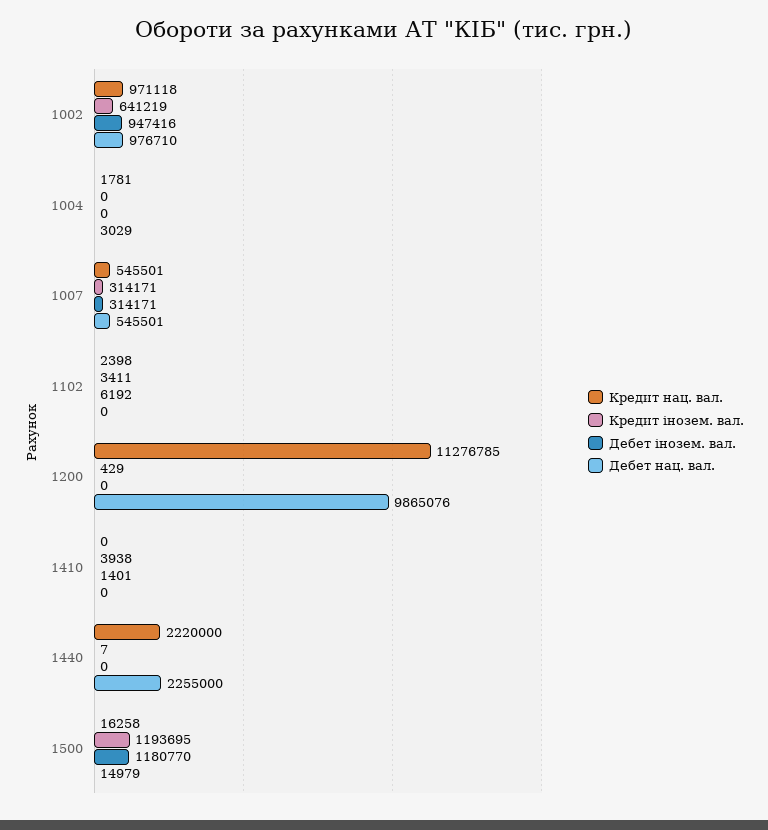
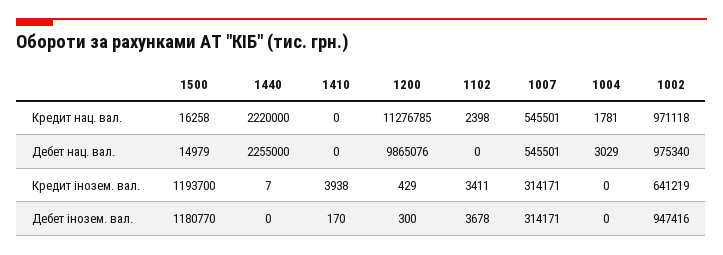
Дебет нац. вал., 1002: 976710 -> 975340
Дебет інозем. вал., 1102: 6192 -> 3678
Дебет інозем. вал., 1200: 0 -> 300
Дебет інозем. вал., 1410: 1401 -> 170
Кредит інозем. вал., 1500: 1193695 -> 1193700

